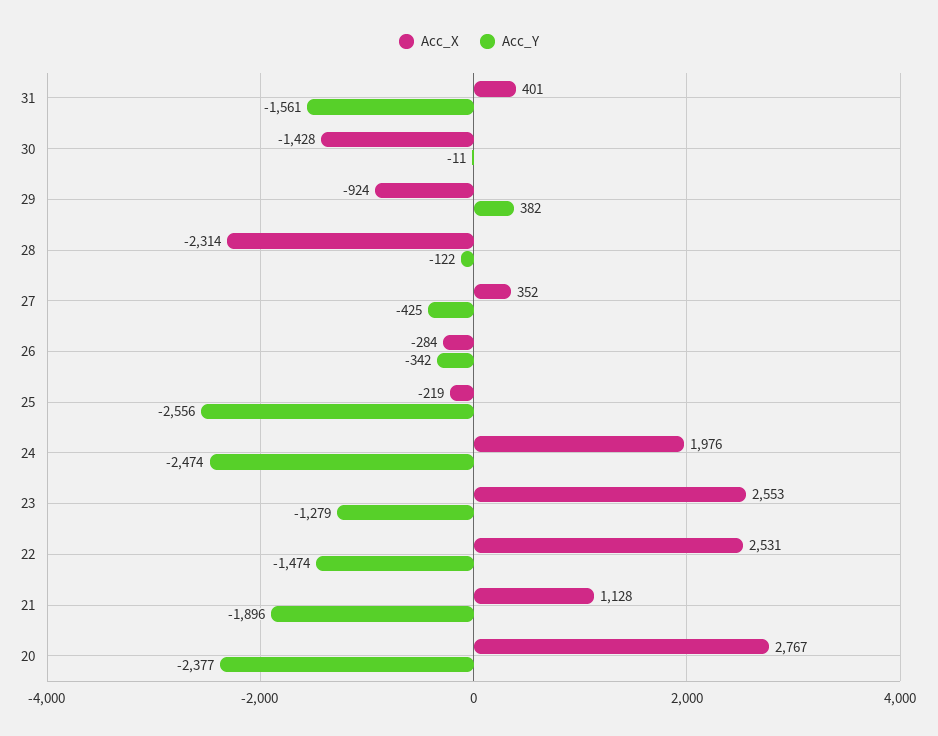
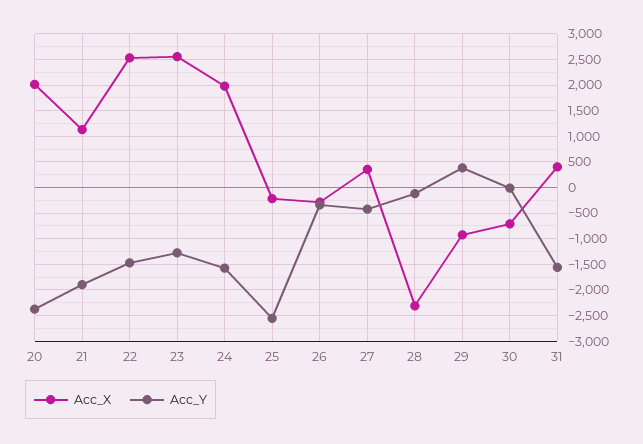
Acc_X, 30: -1428 -> -750
Acc_Y, 24: -2474 -> -1500
Acc_X, 20: 2767 -> 2000

